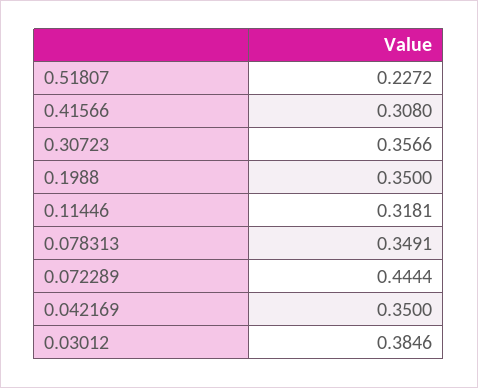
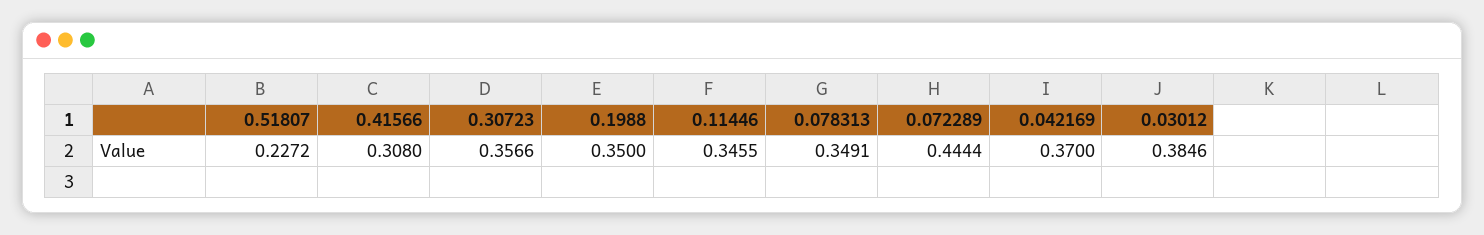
0.11446: 0.3181 -> 0.3455
0.042169: 0.35 -> 0.37

